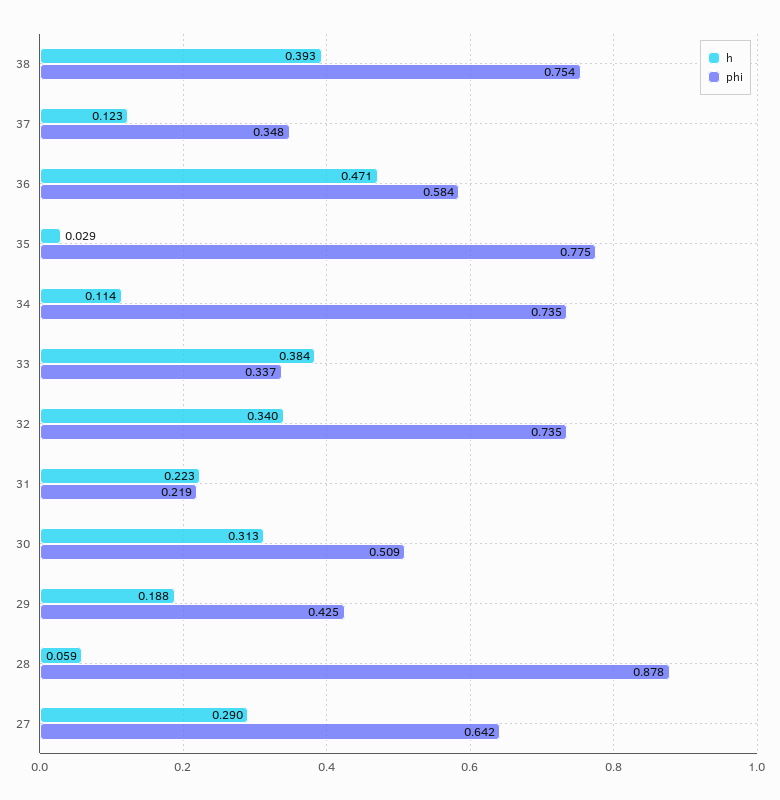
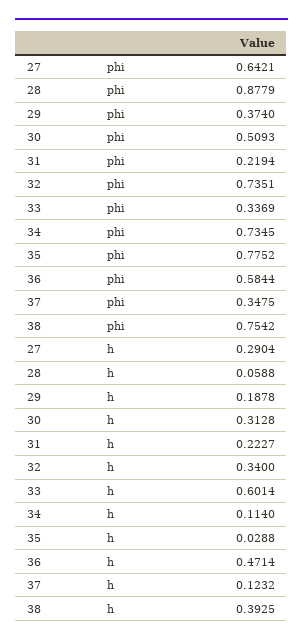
h, 33: 0.384 -> 0.6014
phi, 29: 0.425 -> 0.374

